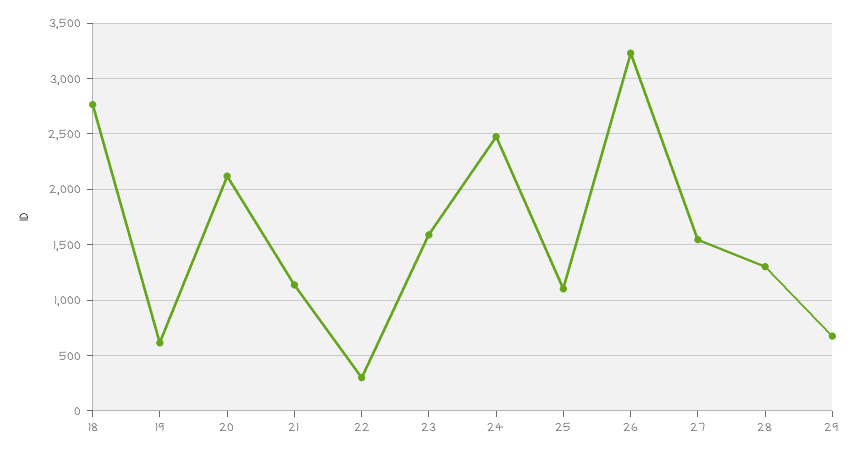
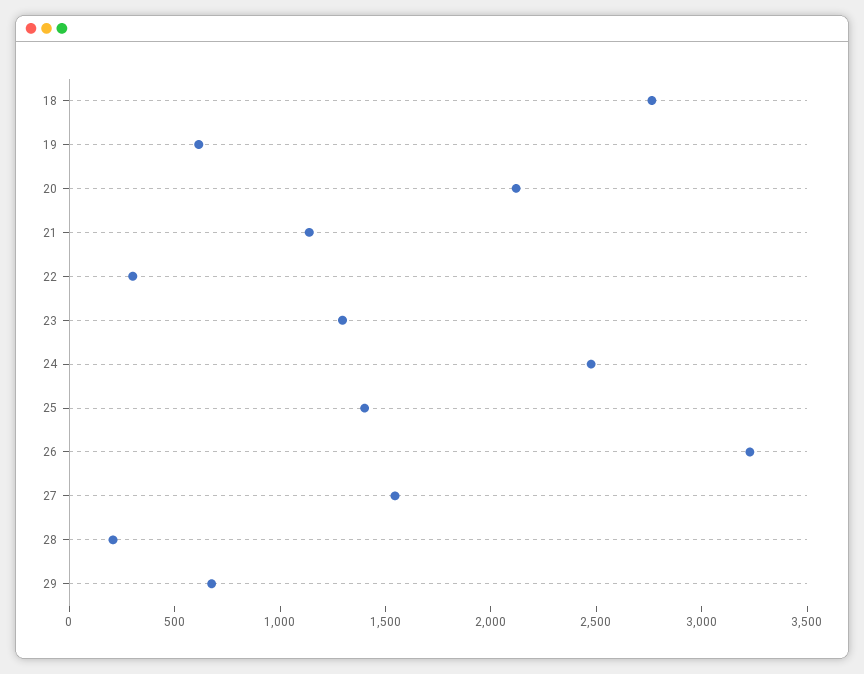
23: 1600 -> 1300
25: 1100 -> 1400
28: 1300 -> 200

